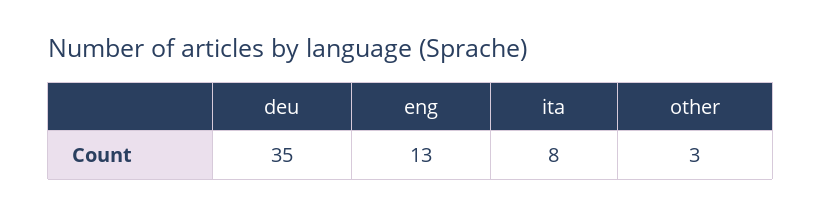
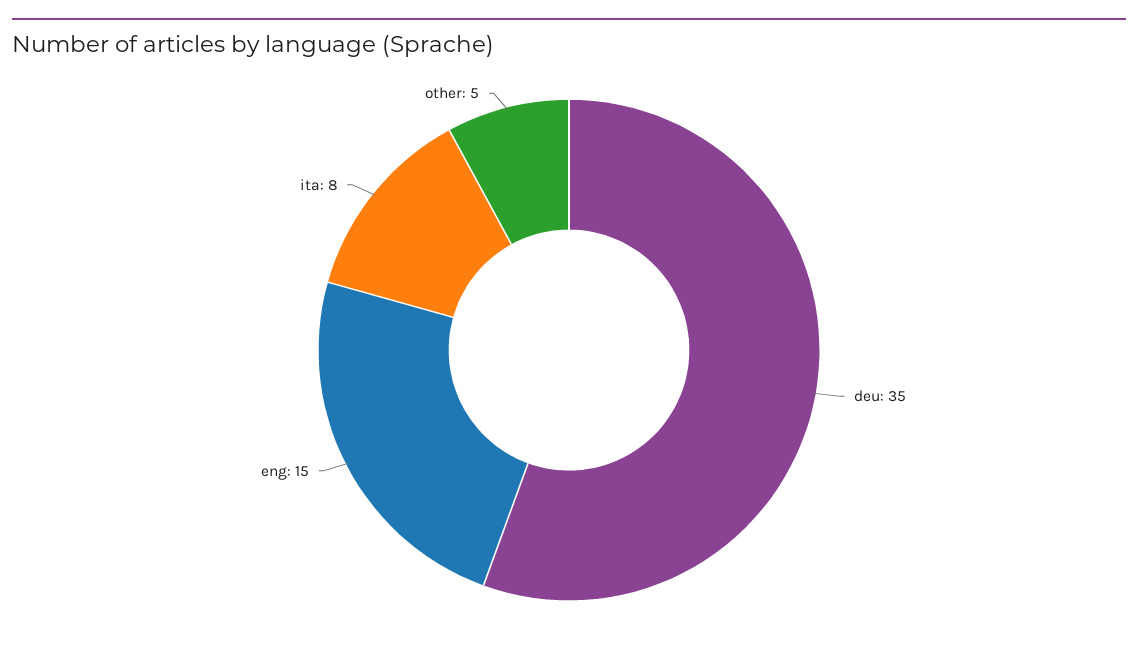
eng: 13 -> 15
other: 3 -> 5

